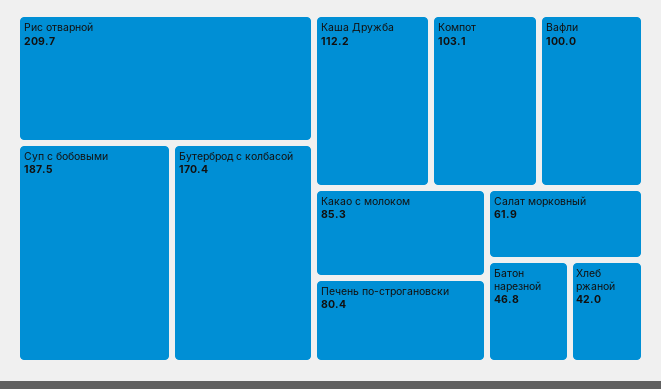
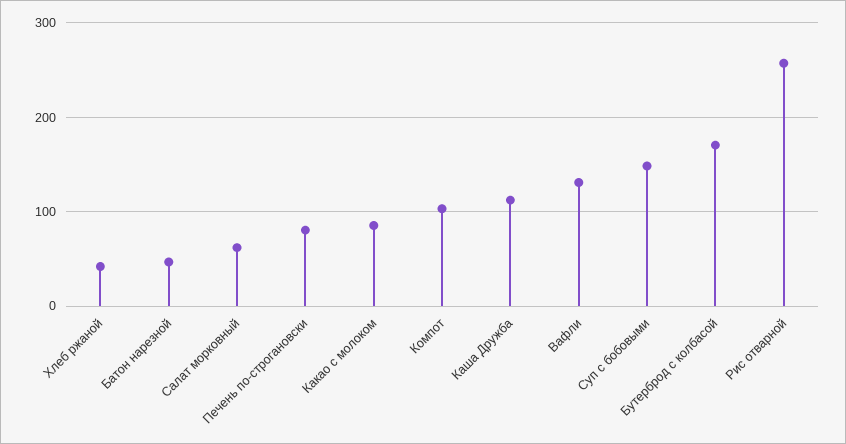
Рис отварной: 209.7 -> 260
Суп с бобовыми: 187.5 -> 150
Вафли: 100 -> 130

